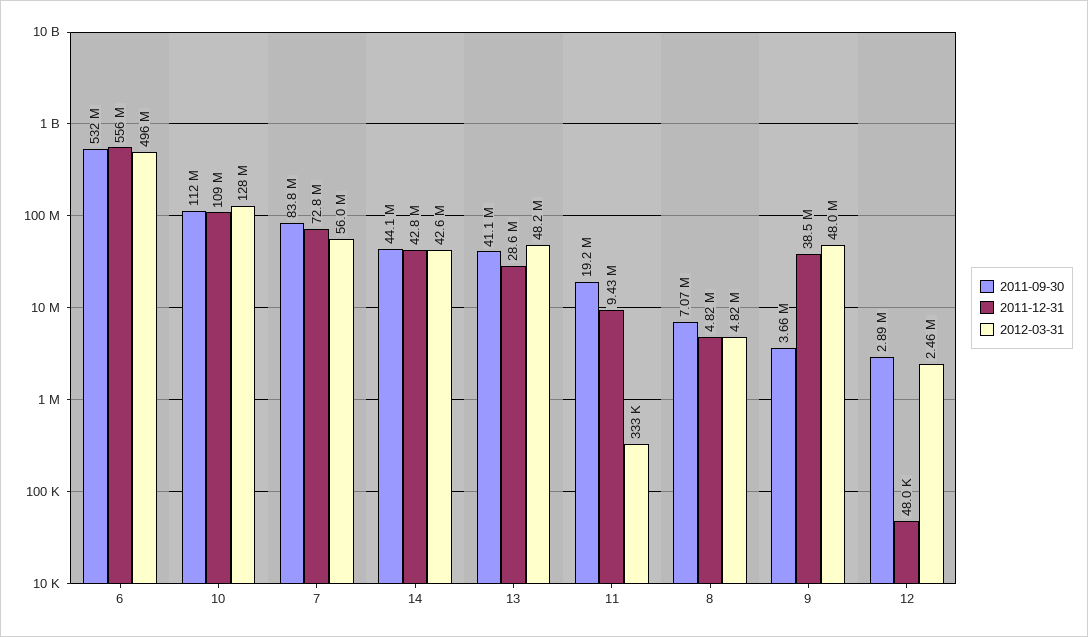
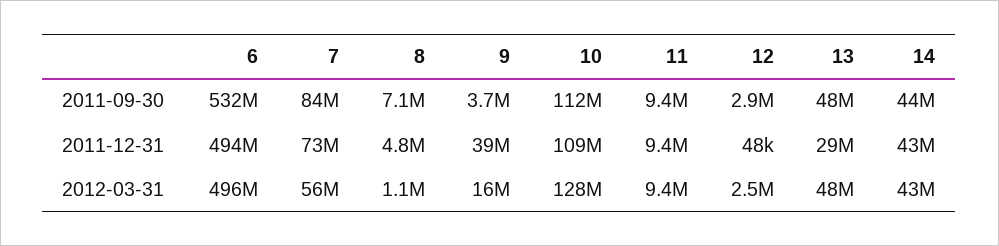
2011-12-31, 6: 556000000 -> 494000000
2011-09-30, 13: 41100000 -> 48000000
2011-09-30, 11: 19200000 -> 9400000
2012-03-31, 11: 333000 -> 9400000
2012-03-31, 8: 4820000 -> 1100000
2012-03-31, 9: 48000000 -> 16000000

